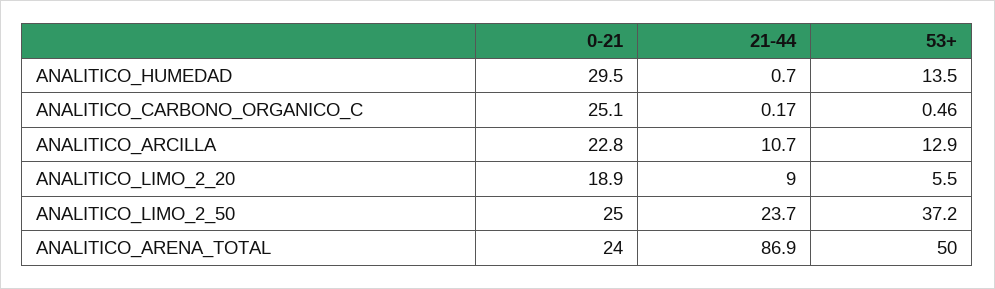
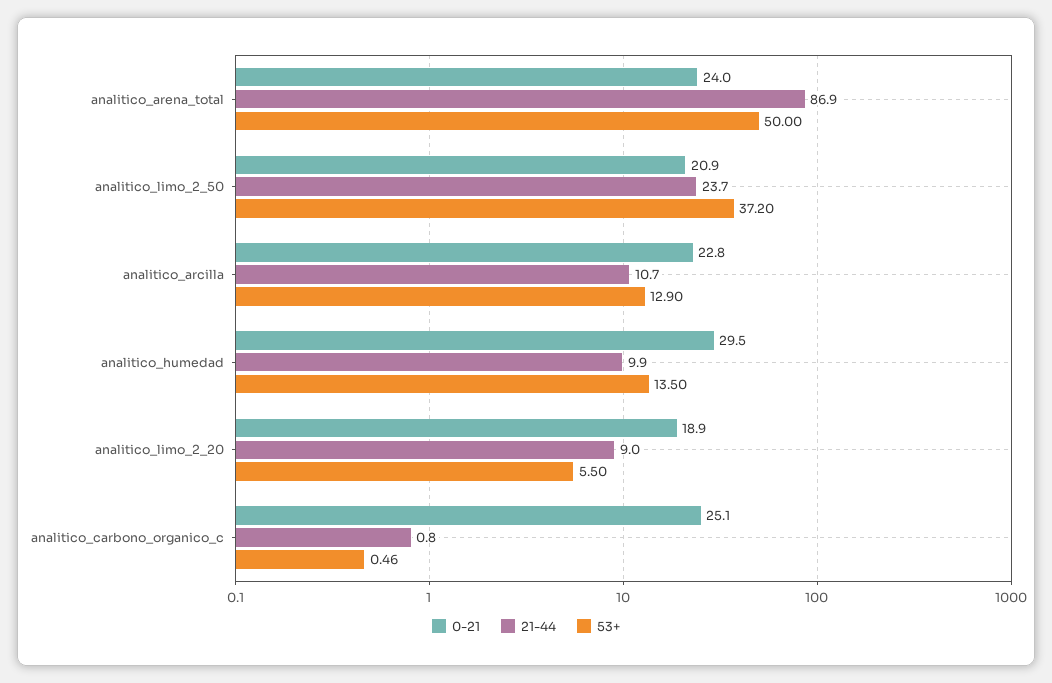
21-44, ANALITICO_HUMEDAD: 0.7 -> 9.9
21-44, ANALITICO_CARBONO_ORGANICO_C: 0.17 -> 0.8
0-21, ANALITICO_LIMO_2_50: 25 -> 20.9

